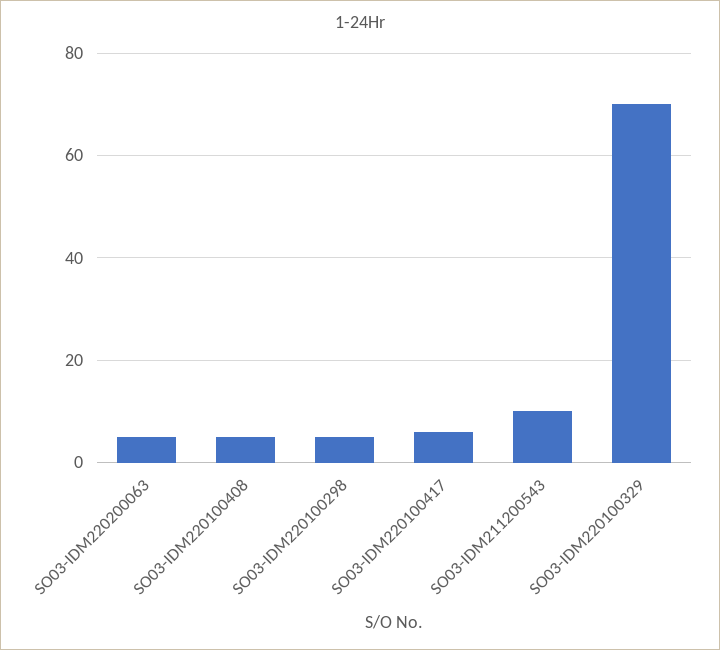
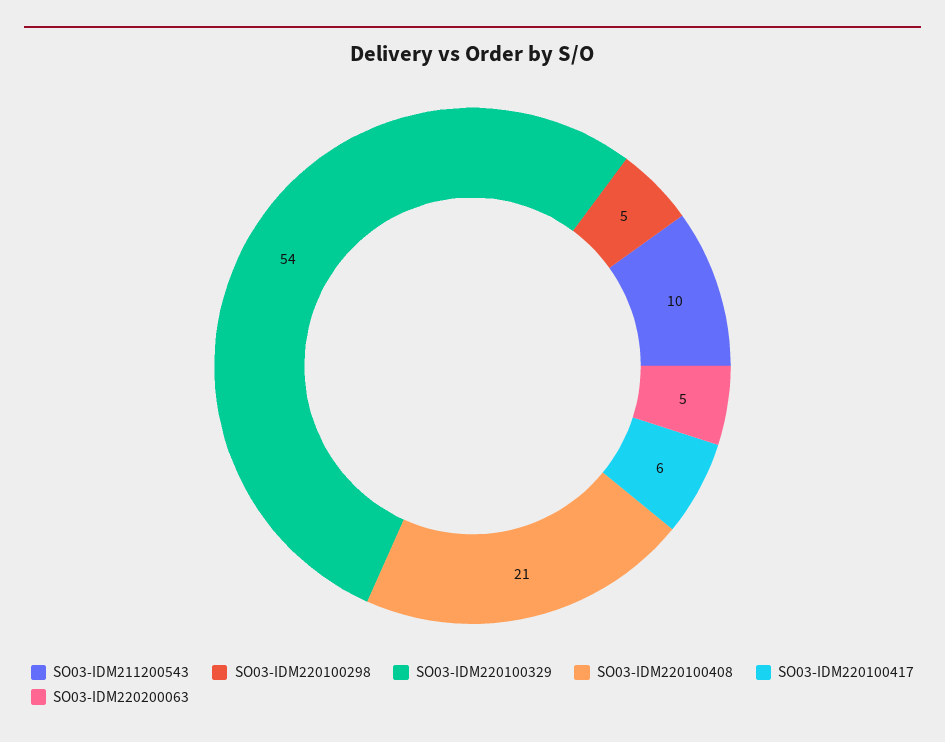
SO03-IDM220100408: 5 -> 21
SO03-IDM220100329: 70 -> 54

